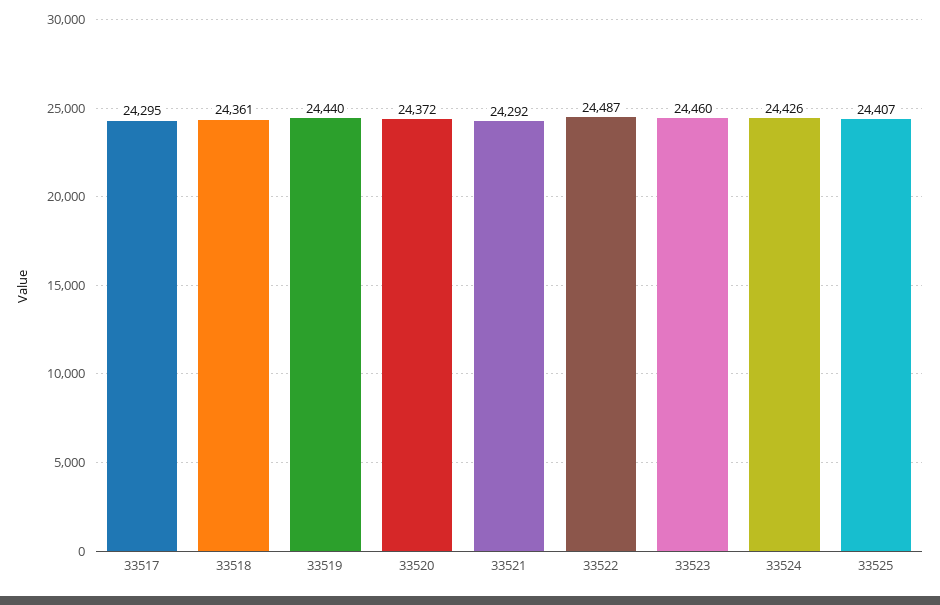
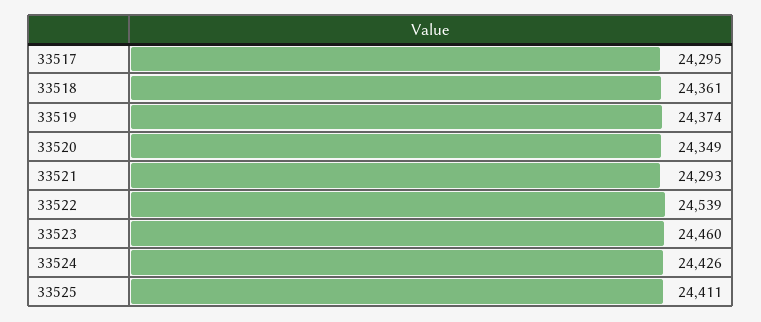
33519: 24440 -> 24374
33520: 24372 -> 24349
33521: 24292 -> 24293
33522: 24487 -> 24539
33525: 24407 -> 24411

